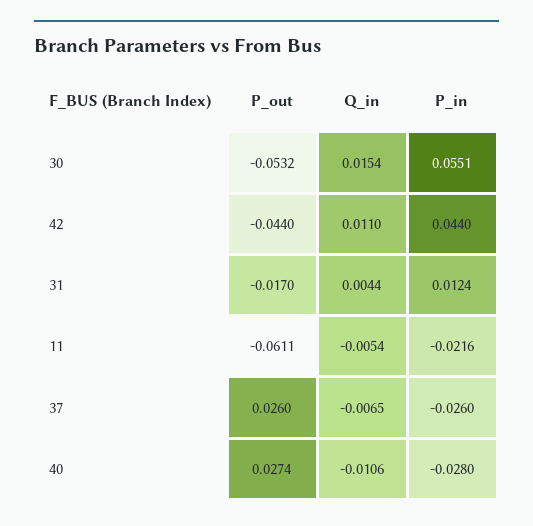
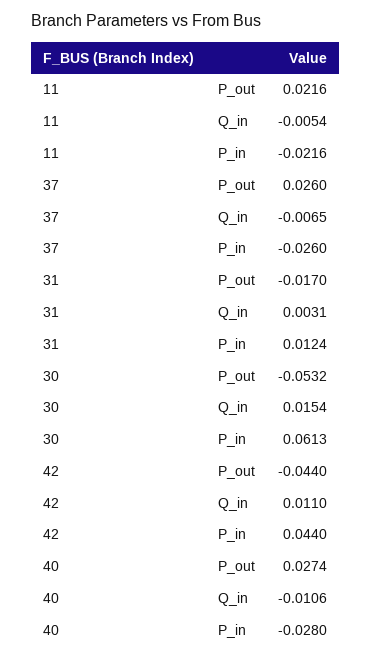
P_in, 30: 0.0551 -> 0.0613
Q_in, 31: 0.0044 -> 0.0031
P_out, 11: -0.0611 -> 0.0216

